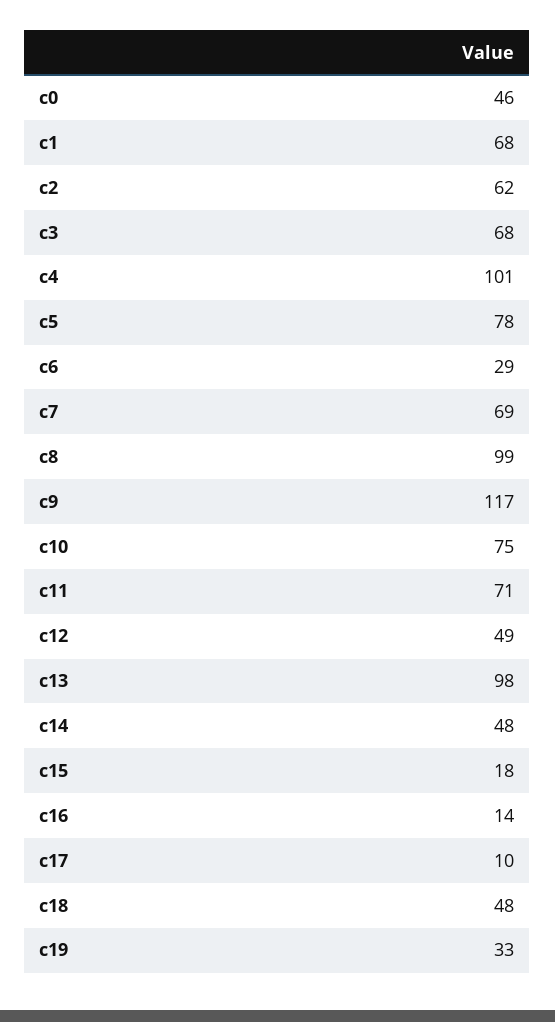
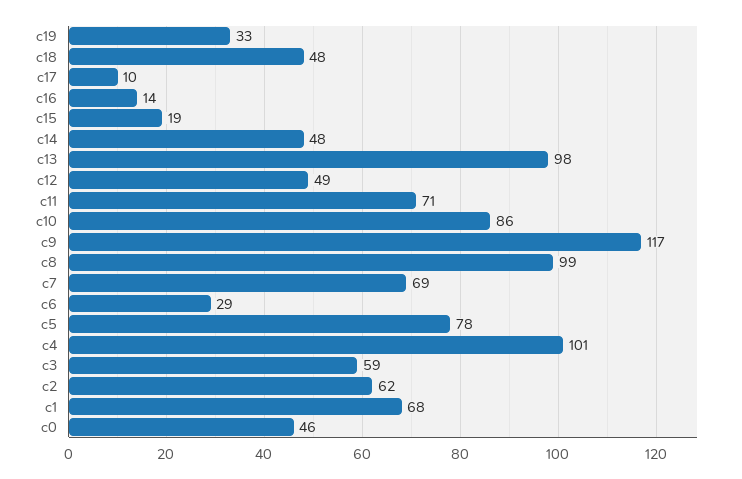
c3: 68 -> 59
c10: 75 -> 86
c15: 18 -> 19

